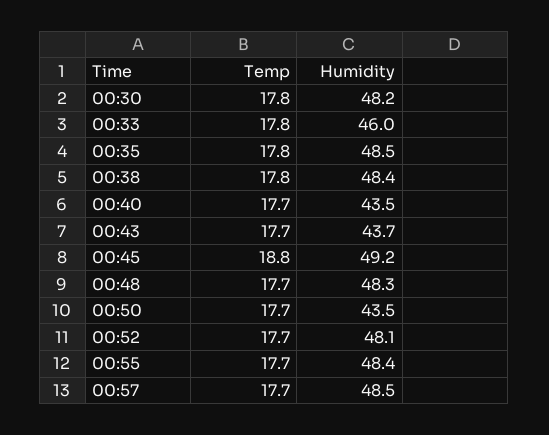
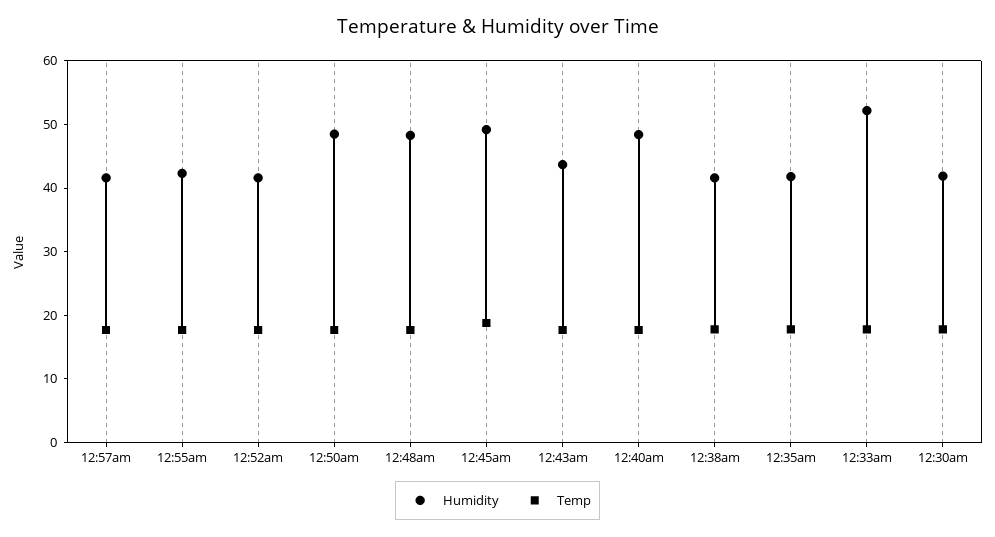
Humidity, 00:30: 48.2 -> 42
Humidity, 00:33: 46 -> 52
Humidity, 00:35: 48.5 -> 42
Humidity, 00:38: 48.4 -> 42
Humidity, 00:40: 43.5 -> 48
Humidity, 00:50: 43.5 -> 48
Humidity, 00:52: 48.1 -> 42
Humidity, 00:55: 48.4 -> 42
Humidity, 00:57: 48.5 -> 42

